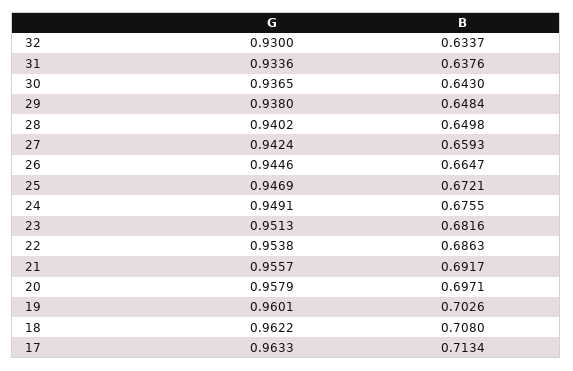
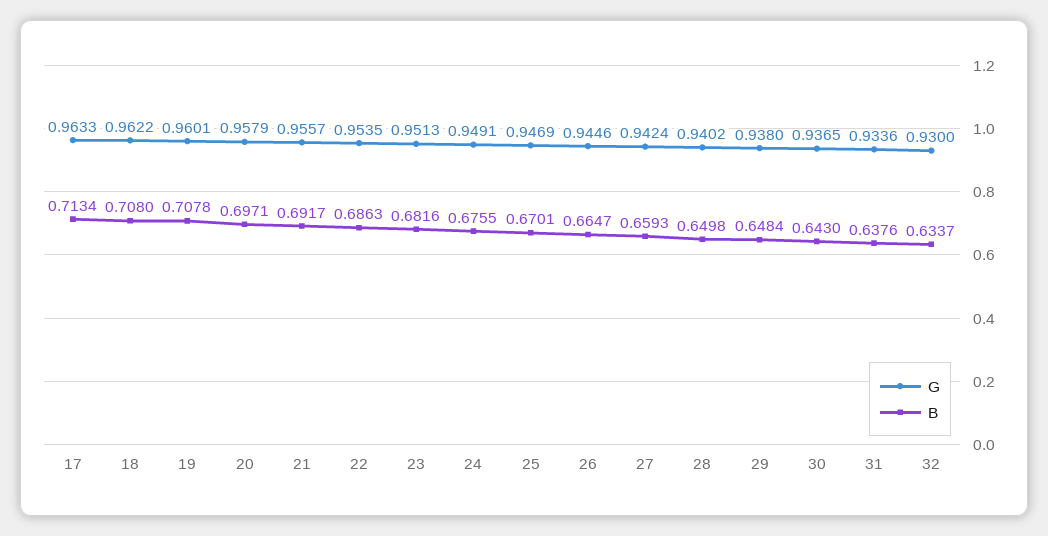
B, 25: 0.6721 -> 0.6701
G, 22: 0.9538 -> 0.9535
B, 19: 0.7026 -> 0.7078

